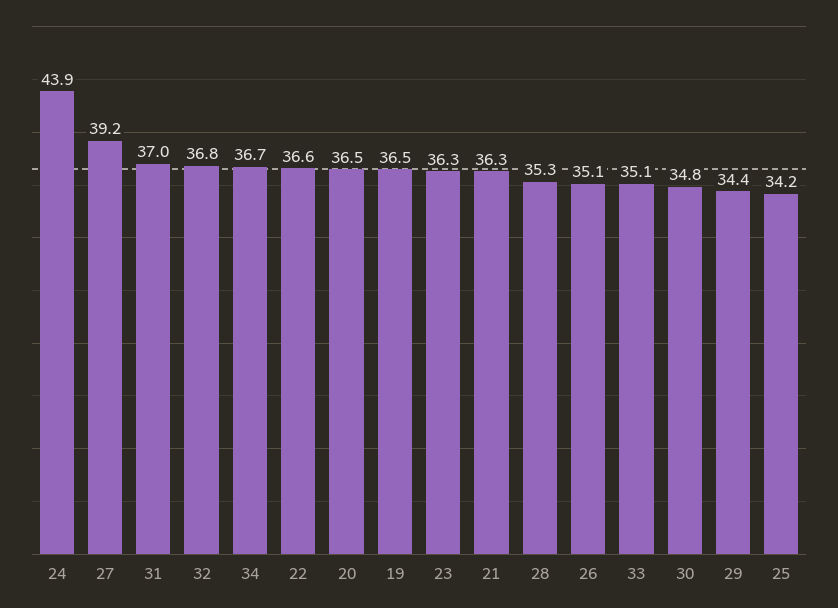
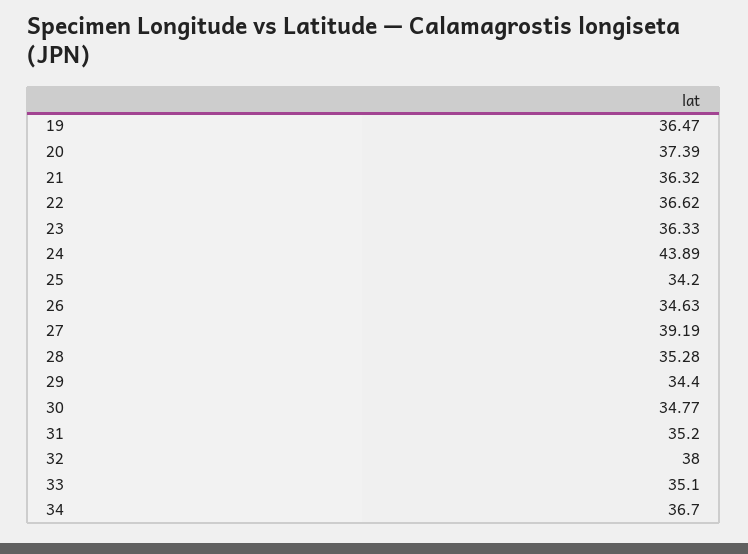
31: 37 -> 35.2
32: 36.8 -> 38
20: 36.5 -> 37.39
26: 35.1 -> 34.63

